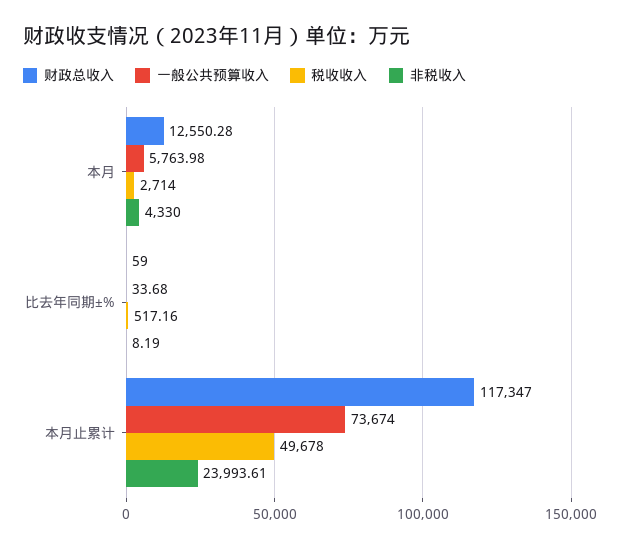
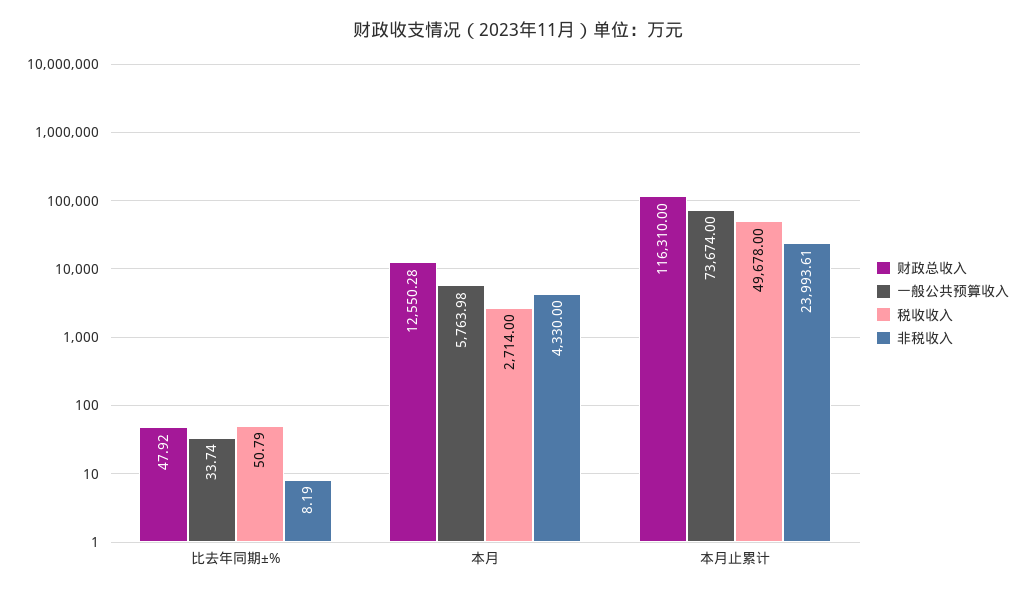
财政总收入, 比去年同期±%: 59 -> 47.92
一般公共预算收入, 比去年同期±%: 33.68 -> 33.74
税收收入, 比去年同期±%: 517.16 -> 50.79
财政总收入, 本月止累计: 117347 -> 116310

